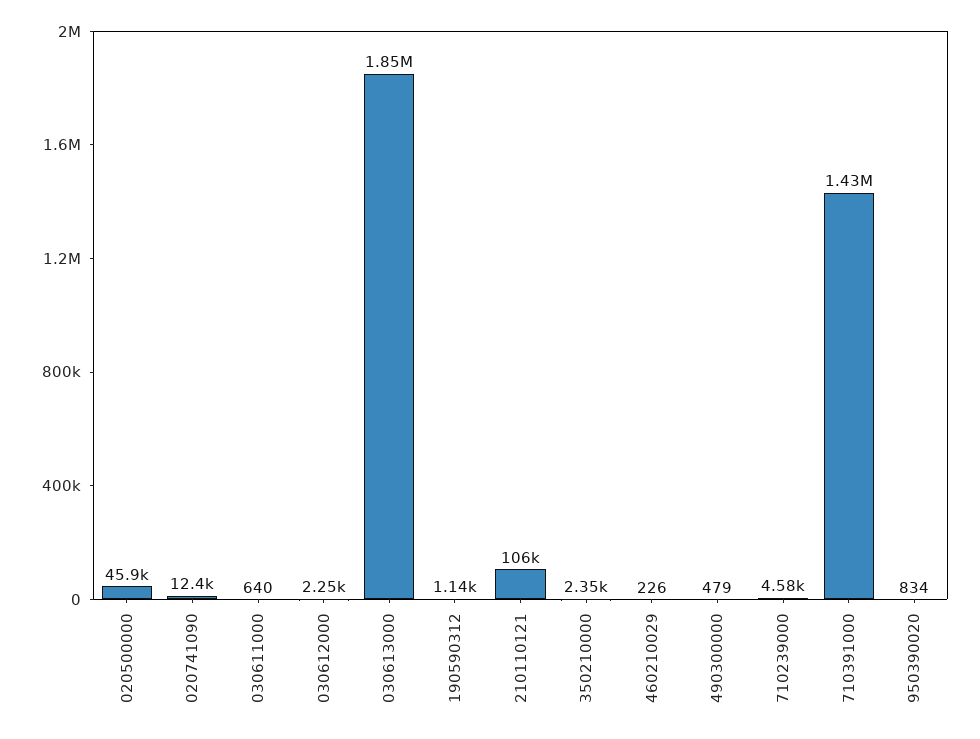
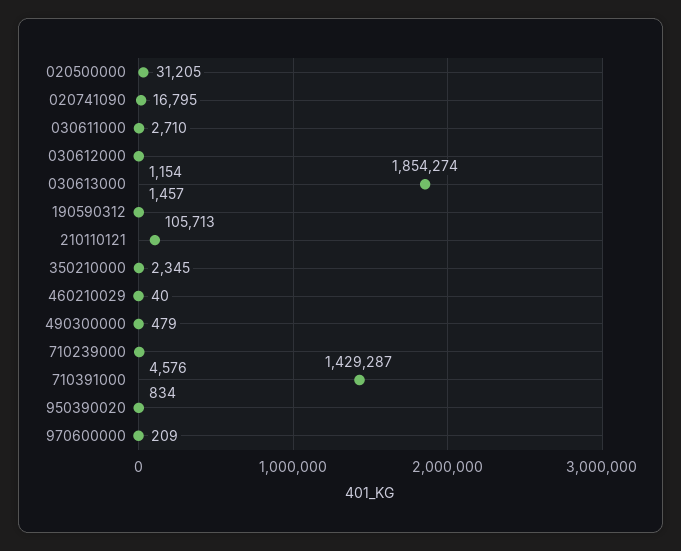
020500000: 45900 -> 31205
020741090: 12400 -> 16795
030611000: 640 -> 2710
030612000: 2250 -> 1154
190590312: 1140 -> 1457
460210029: 226 -> 40
970600000: none -> 209

